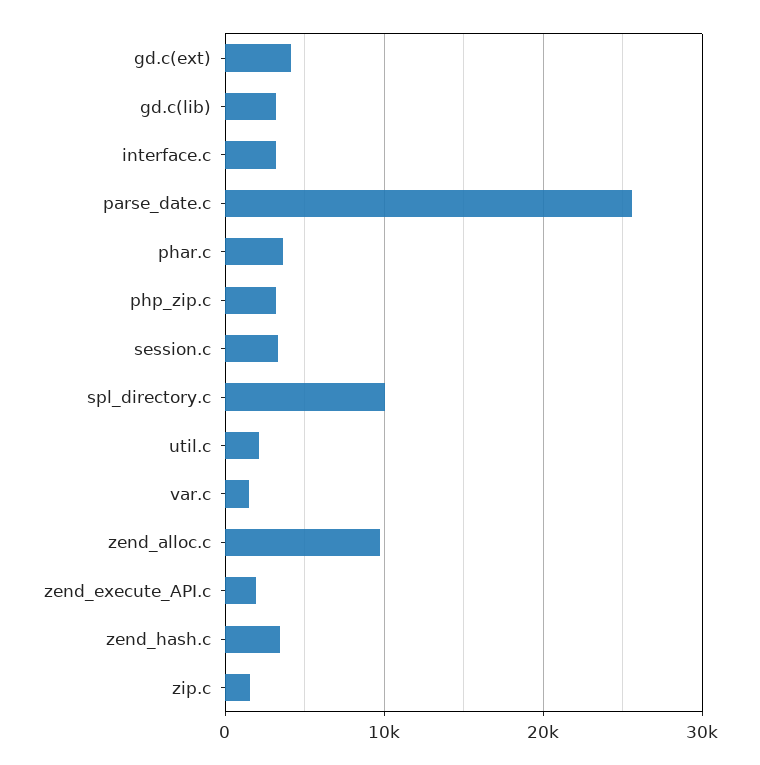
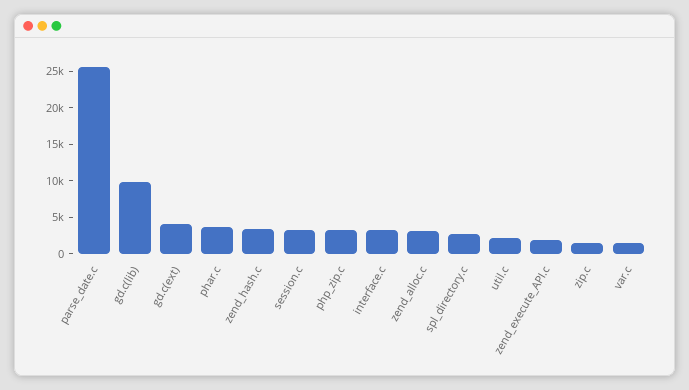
gd.c(lib): 3000 -> 10000
spl_directory.c: 10000 -> 2500
zend_alloc.c: 10000 -> 2500

